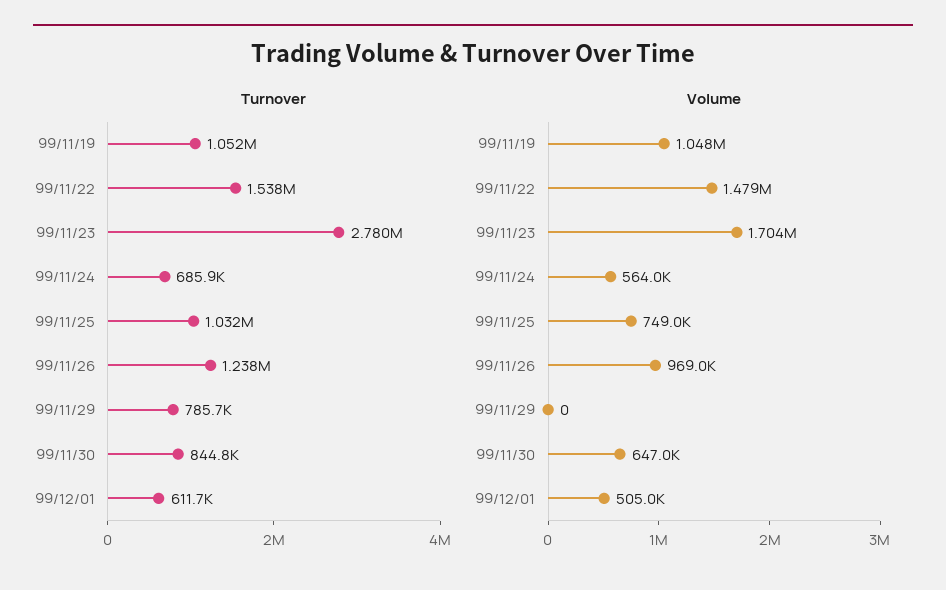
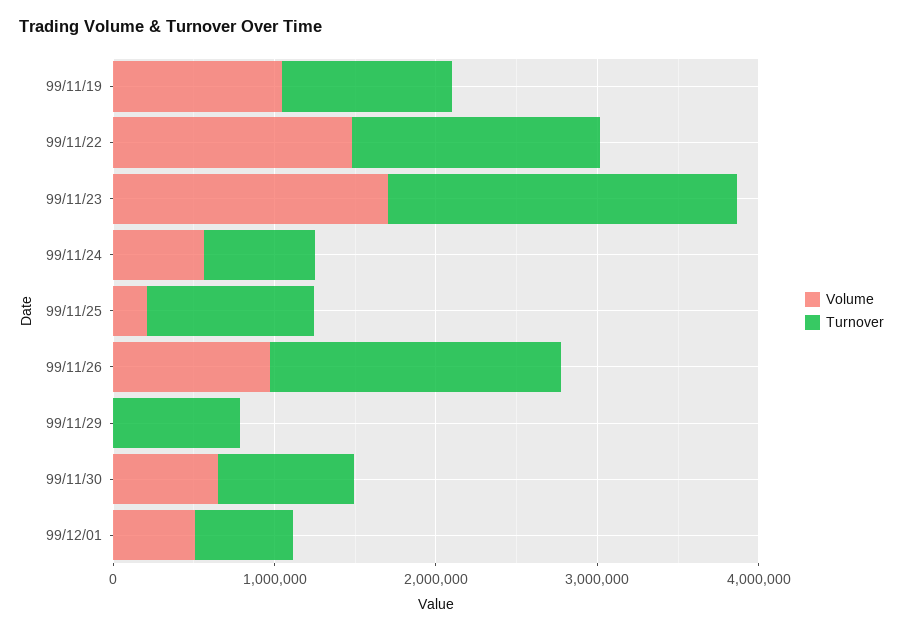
Turnover, 99/11/23: 2780000 -> 2200000
Turnover, 99/11/26: 1238000 -> 1800000
Volume, 99/11/25: 749000 -> 200000

